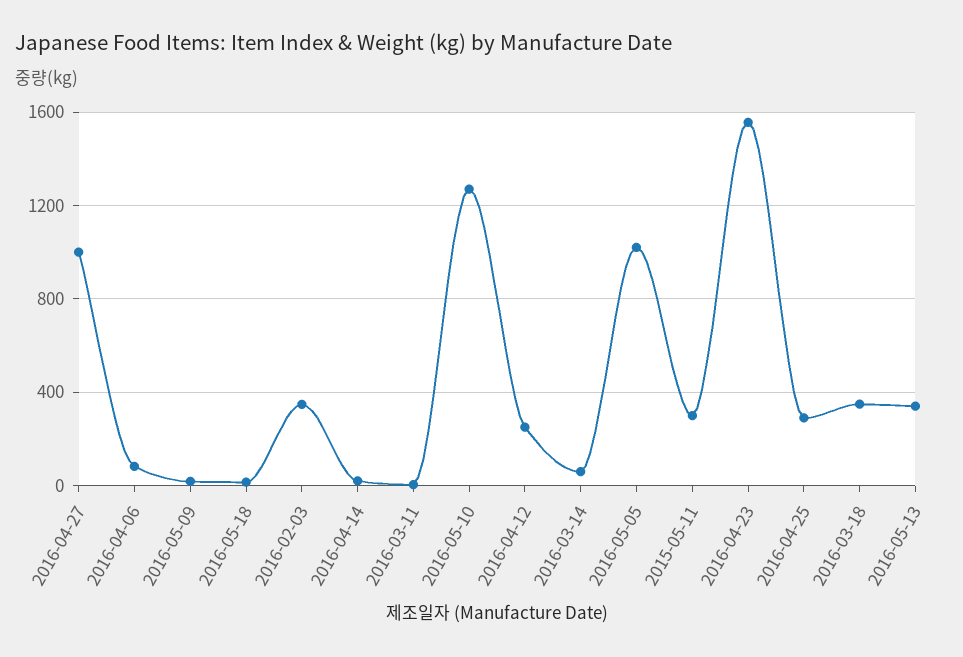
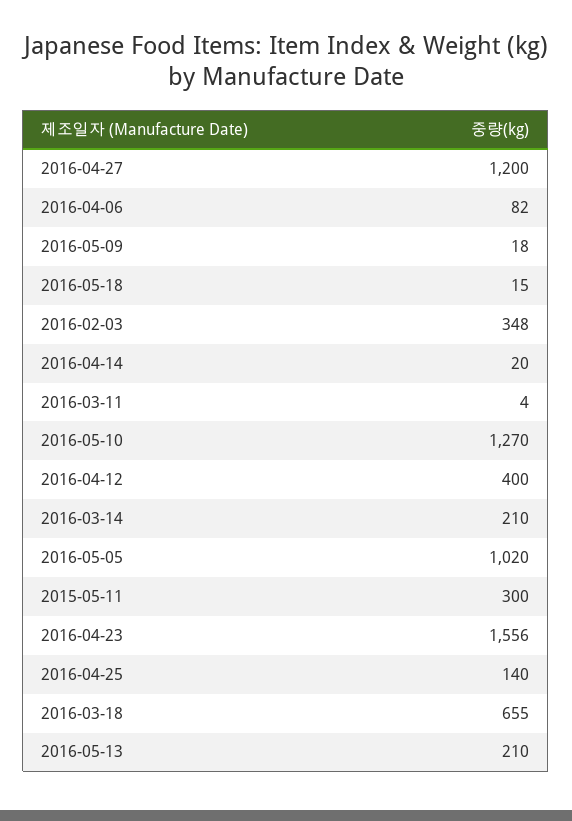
2016-04-27: 1000 -> 1200
2016-04-12: 250 -> 400
2016-03-14: 50 -> 210
2016-04-25: 300 -> 140
2016-03-18: 350 -> 655
2016-05-13: 350 -> 210

